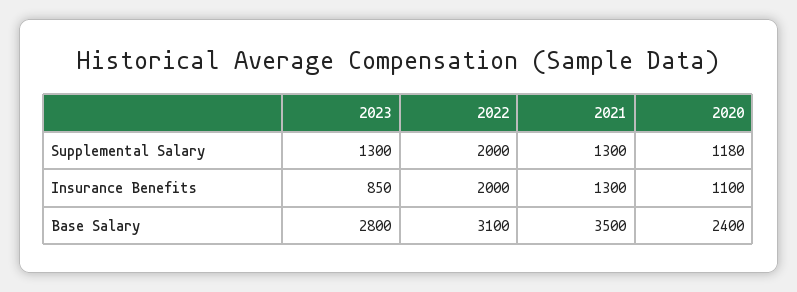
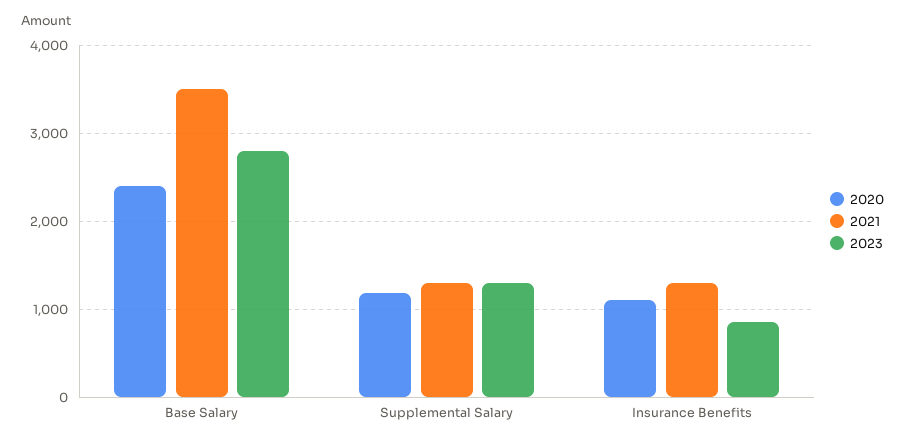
2022, Supplemental Salary: 2000 -> none
2022, Insurance Benefits: 2000 -> none
2022, Base Salary: 3100 -> none

